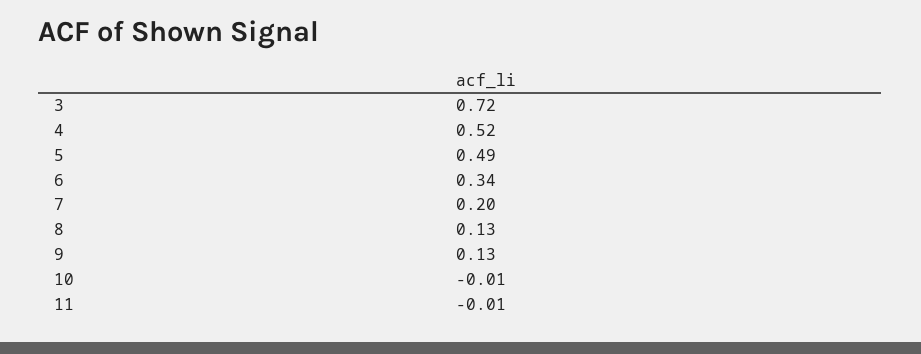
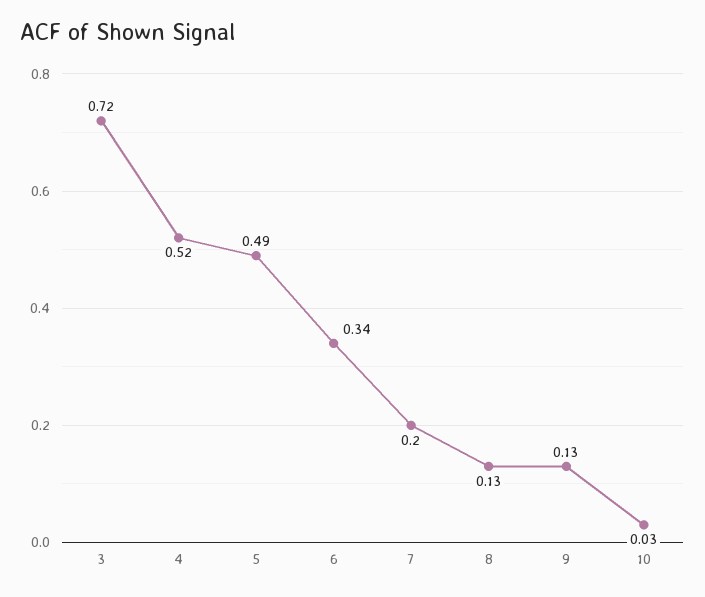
10: -0.01 -> 0.03
11: -0.01 -> none

